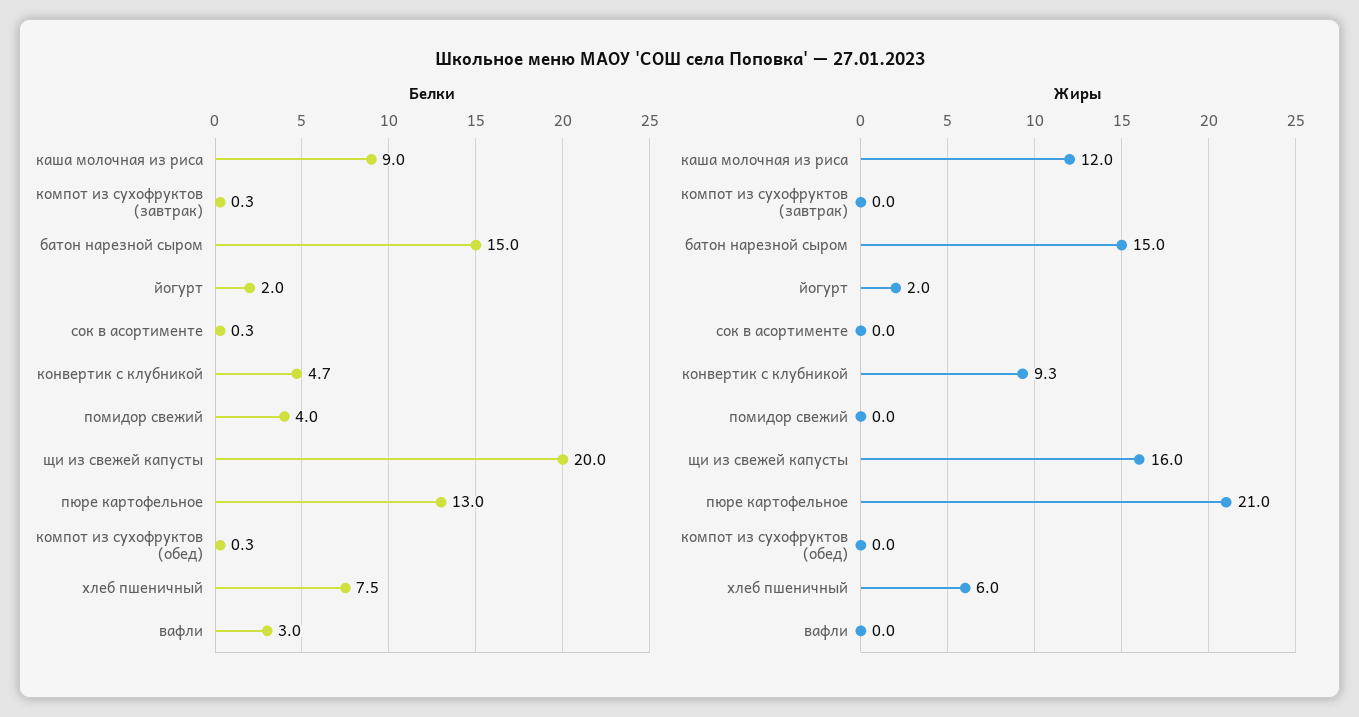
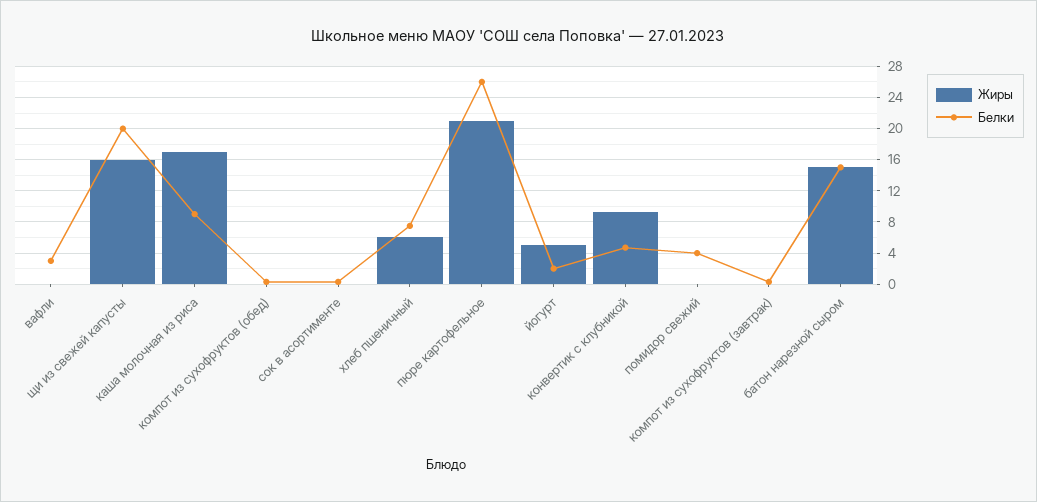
Белки, пюре картофельное: 13 -> 26
Жиры, каша молочная из риса: 12 -> 17
Жиры, йогурт: 2 -> 5

